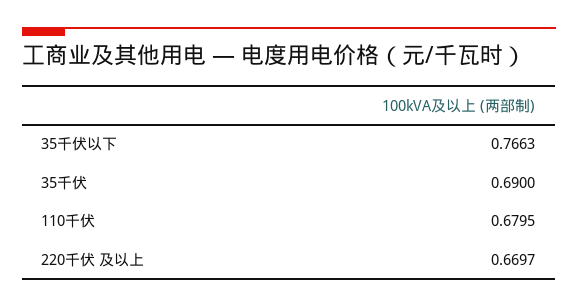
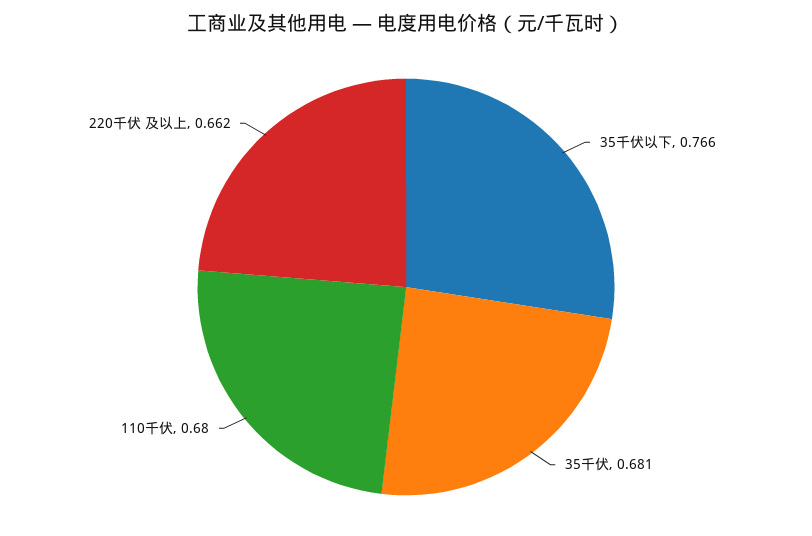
35千伏: 0.69 -> 0.681
220千伏 及以上: 0.6697 -> 0.662

